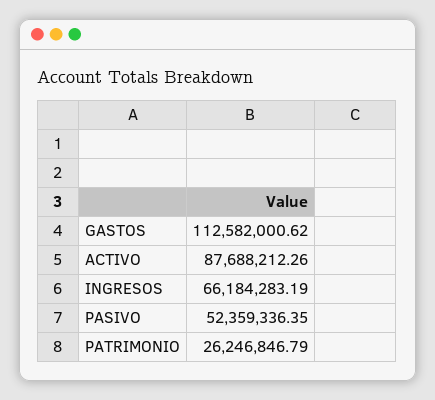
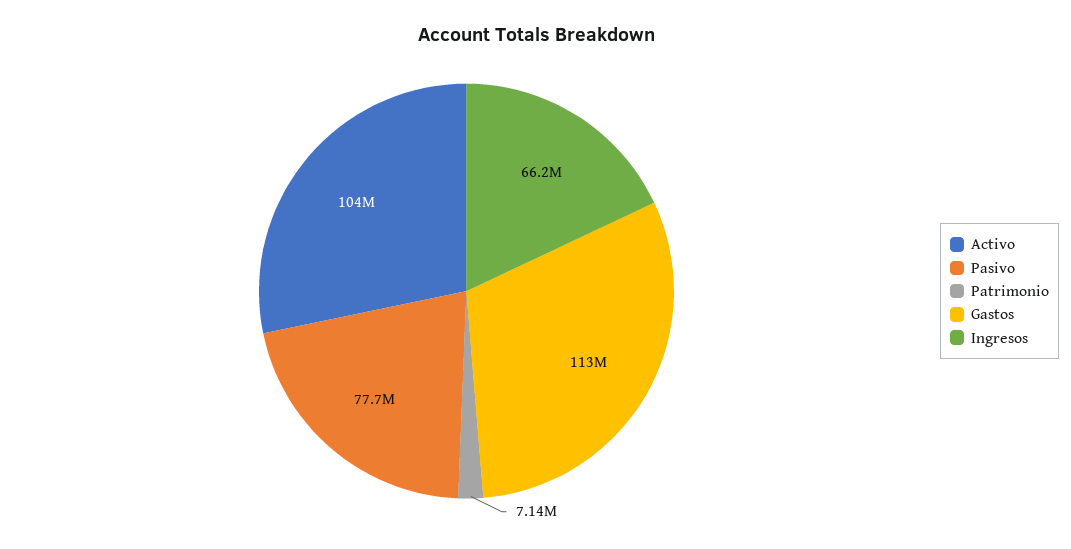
ACTIVO: 87688212.26 -> 104000000
PASIVO: 52359336.35 -> 77700000
PATRIMONIO: 26246846.79 -> 7140000

